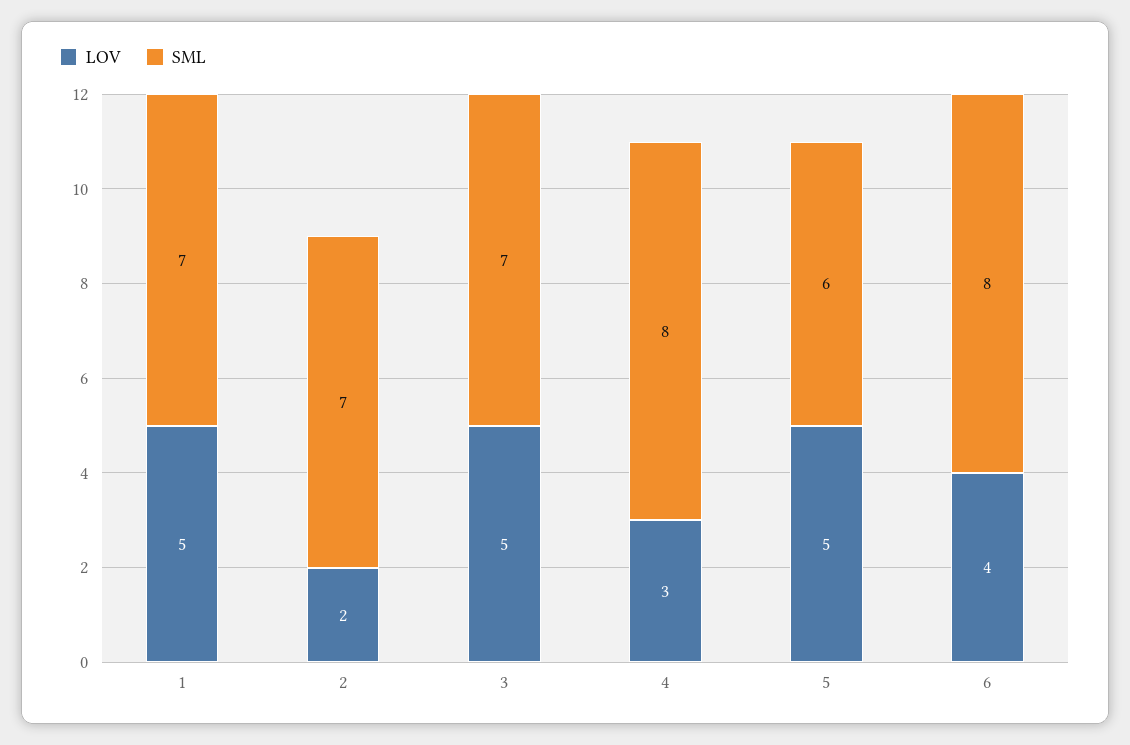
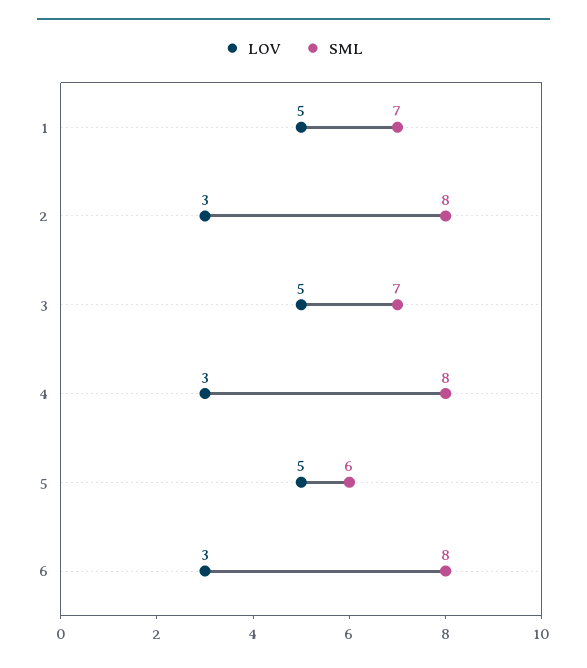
LOV, 2: 2 -> 3
SML, 2: 7 -> 8
LOV, 6: 4 -> 3

